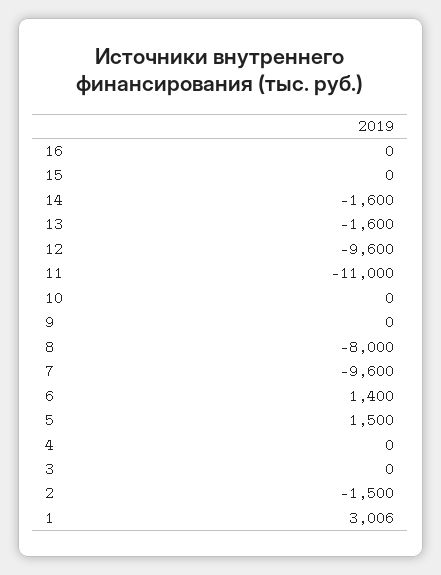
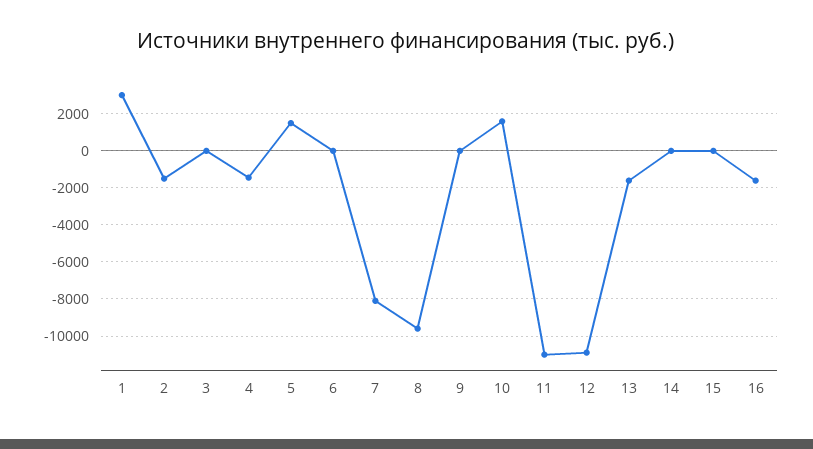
16: 0 -> -1500
14: -1600 -> 0
12: -9600 -> -11000
10: 0 -> 1500
8: -8000 -> -9500
7: -9600 -> -8000
6: 1400 -> 0
4: 0 -> -1500

